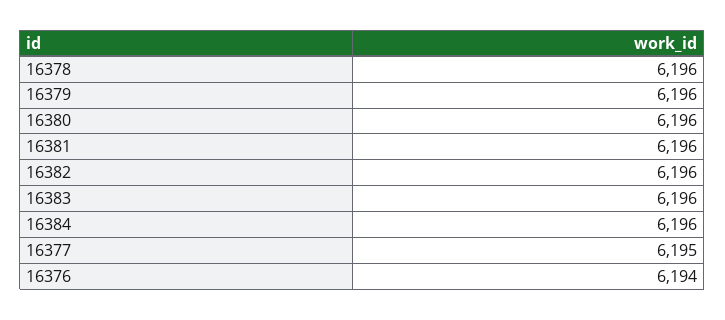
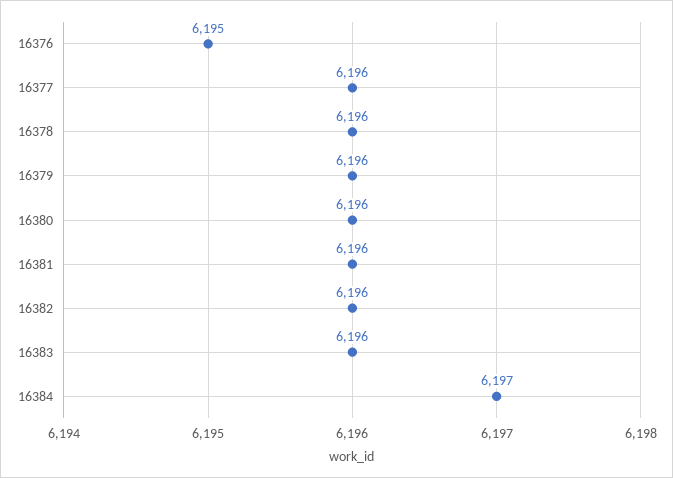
16384: 6196 -> 6197
16377: 6195 -> 6196
16376: 6194 -> 6195

